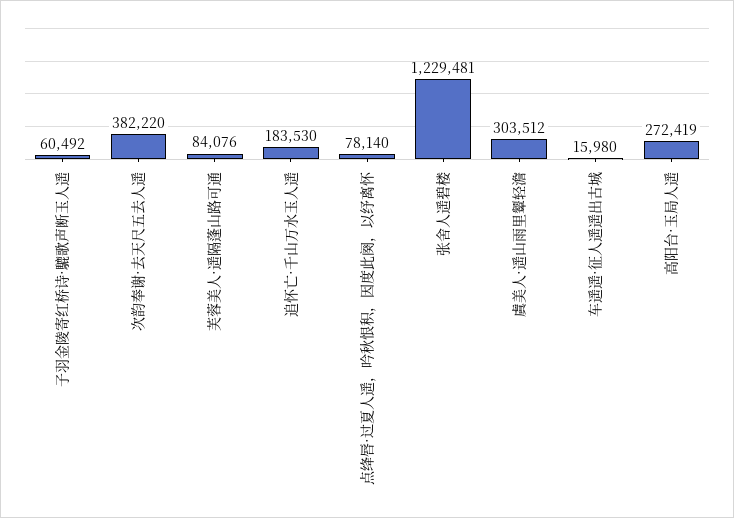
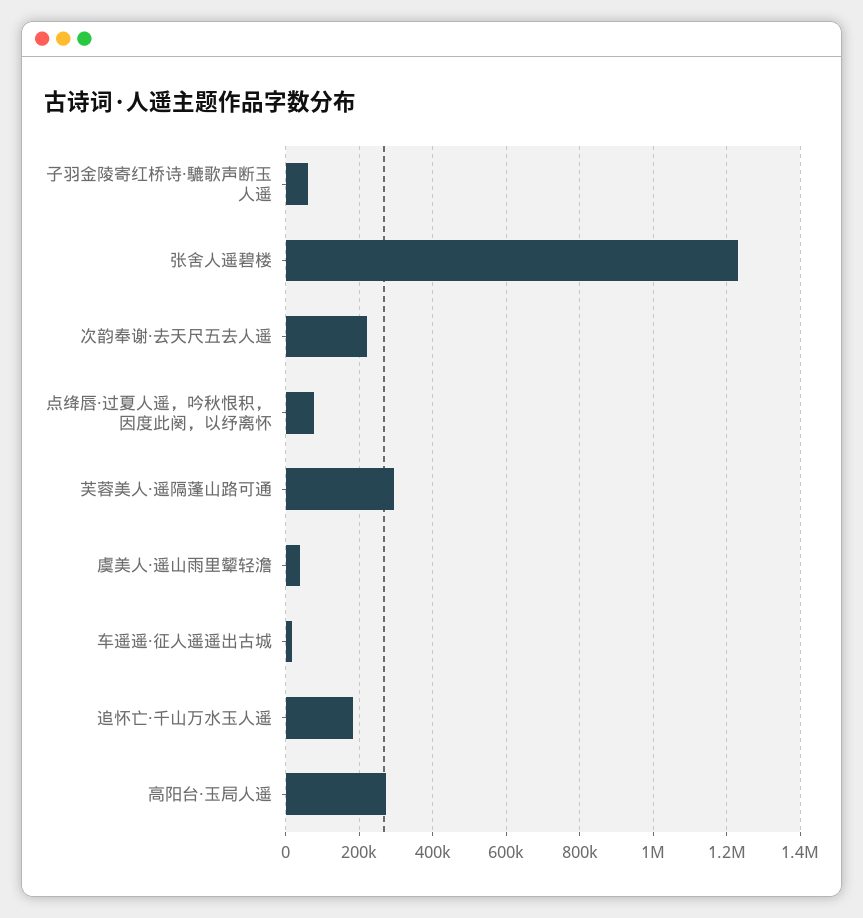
次韵奉谢·去天尺五去人遥: 382220 -> 220000
芙蓉美人·遥隔蓬山路可通: 84076 -> 300000
虞美人·遥山雨里颦轻澹: 303512 -> 40000

